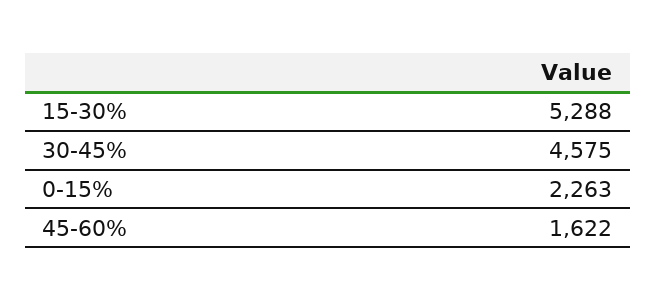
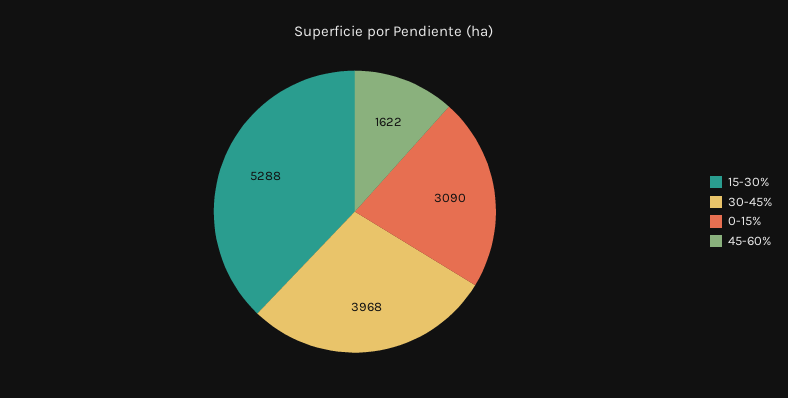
30-45%: 4575 -> 3968
0-15%: 2263 -> 3090

